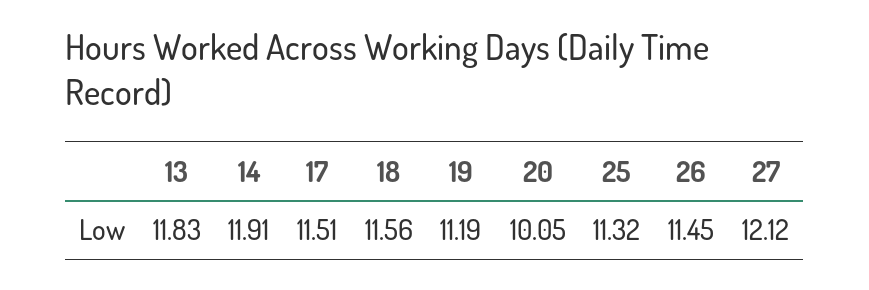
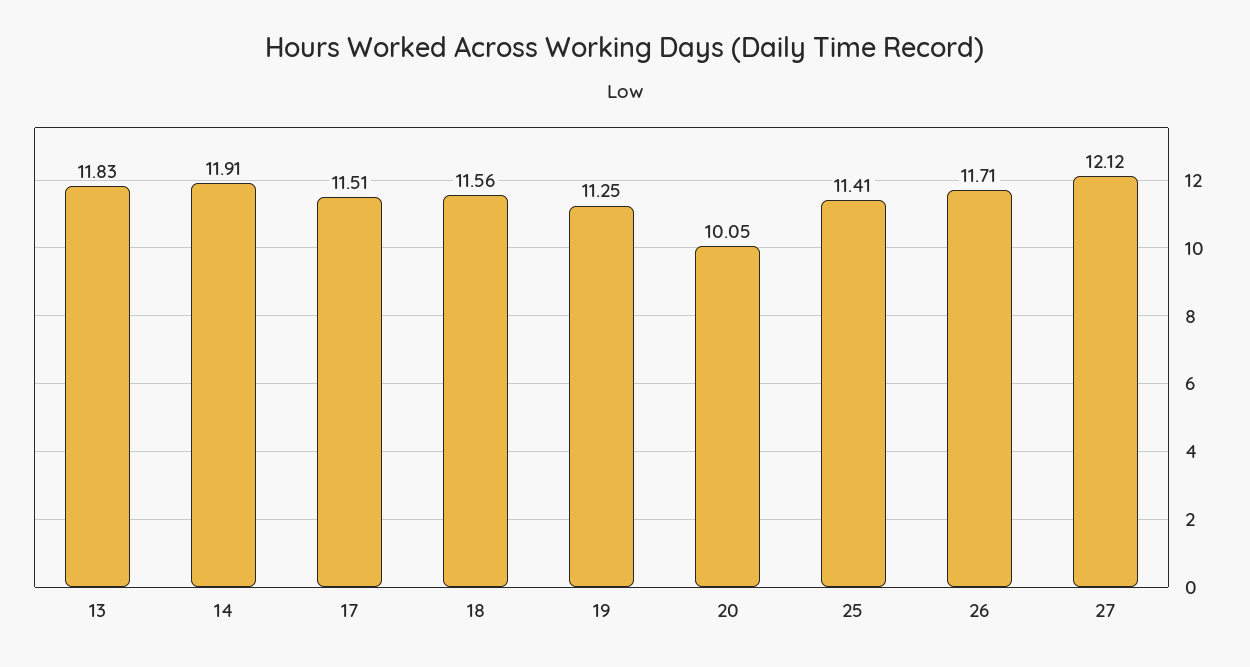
19: 11.19 -> 11.25
25: 11.32 -> 11.41
26: 11.45 -> 11.71

